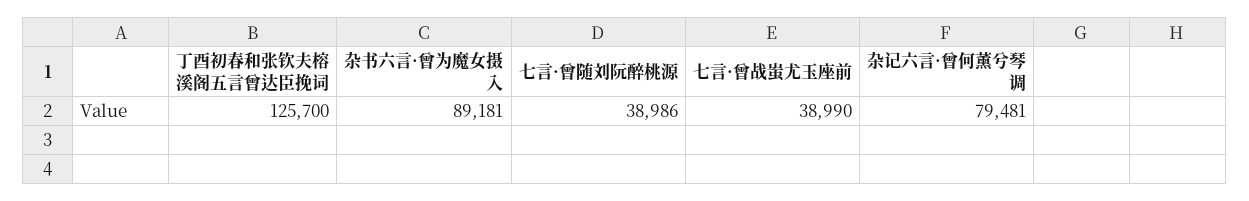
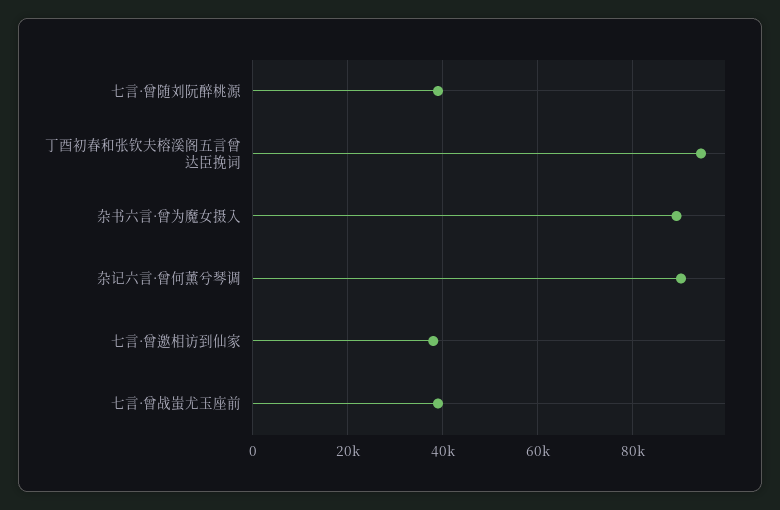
丁酉初春和张钦夫榕溪阁五言曾达臣挽词: 125700 -> 94000
杂记六言·曾何薰兮琴调: 79481 -> 90000
七言·曾邀相访到仙家: none -> 38000

